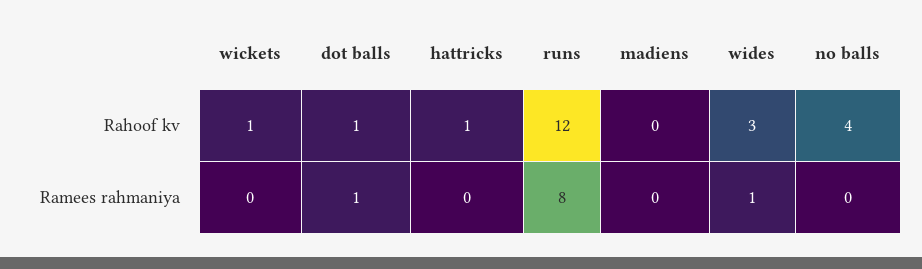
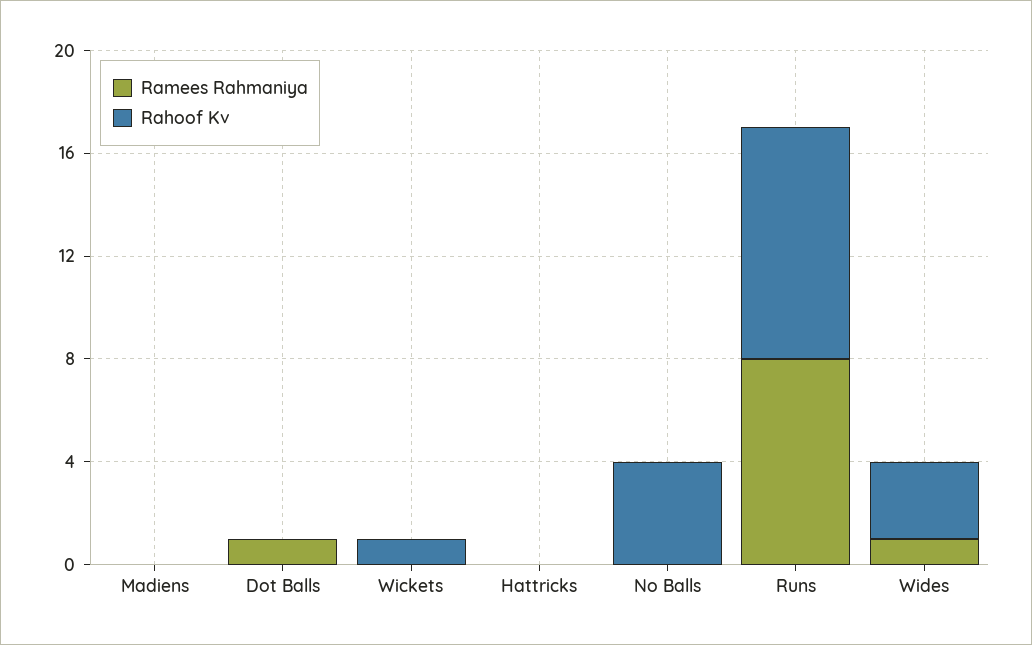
Rahoof kv, dot balls: 1 -> 0
Rahoof kv, hattricks: 1 -> 0
Rahoof kv, runs: 12 -> 9

